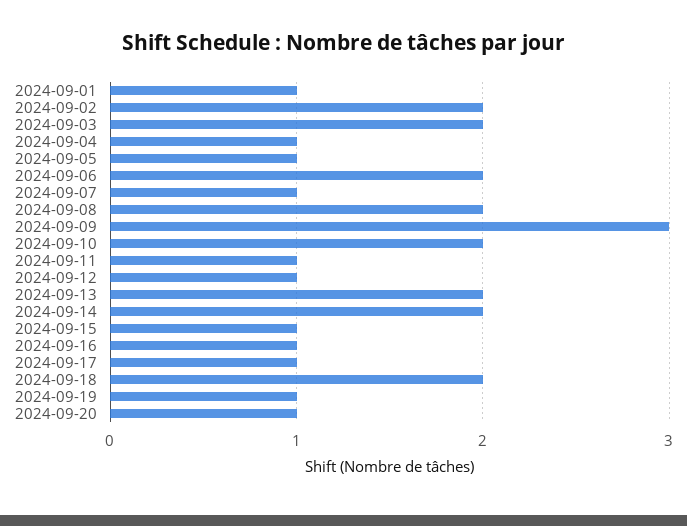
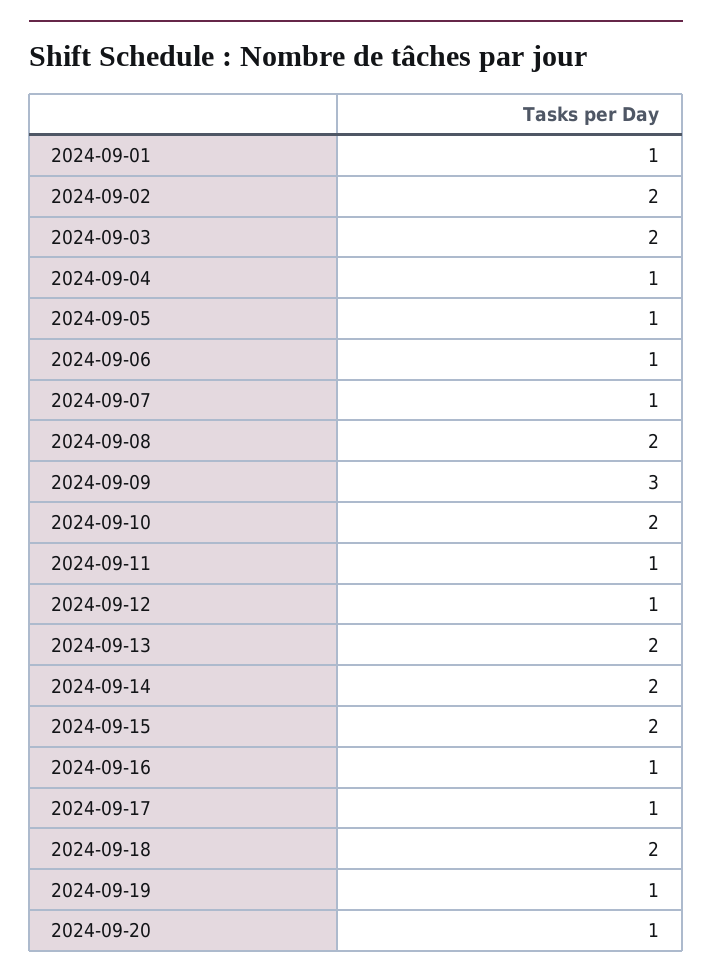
2024-09-06: 2 -> 1
2024-09-15: 1 -> 2

